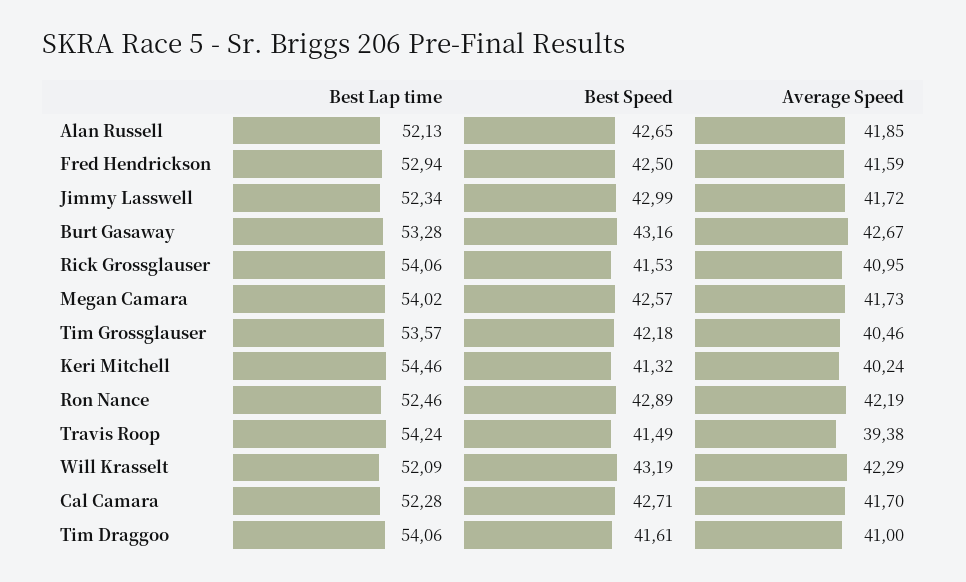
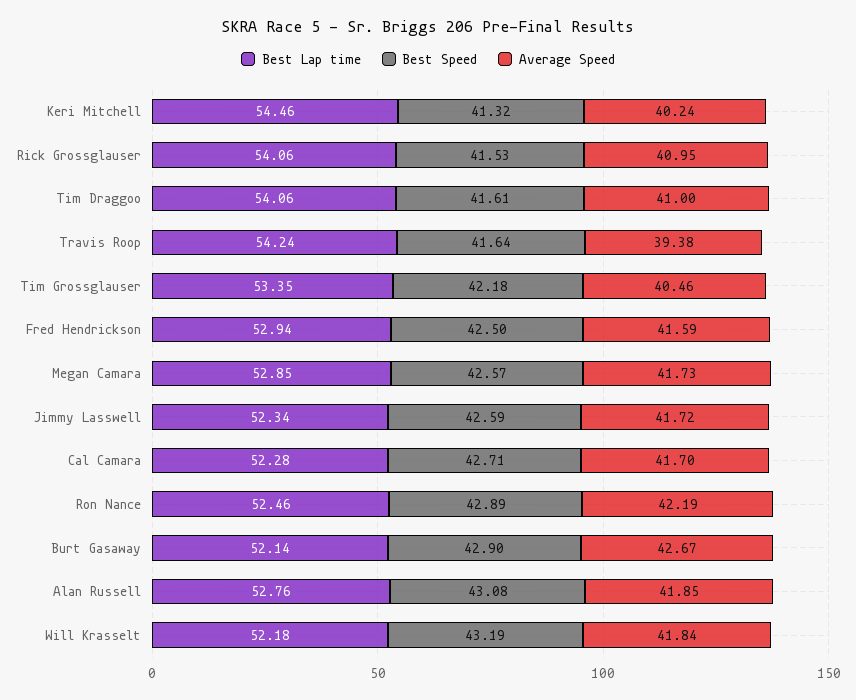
Best Lap time, Alan Russell: 52.13 -> 52.76
Best Speed, Alan Russell: 42.65 -> 43.08
Best Speed, Jimmy Lasswell: 42.99 -> 42.59
Best Lap time, Burt Gasaway: 53.28 -> 52.14
Best Speed, Burt Gasaway: 43.16 -> 42.9
Best Lap time, Megan Camara: 54.02 -> 52.85
Best Lap time, Tim Grossglauser: 53.57 -> 53.35
Best Speed, Travis Roop: 41.49 -> 41.64
Best Lap time, Will Krasselt: 52.09 -> 52.18
Average Speed, Will Krasselt: 42.29 -> 41.84

